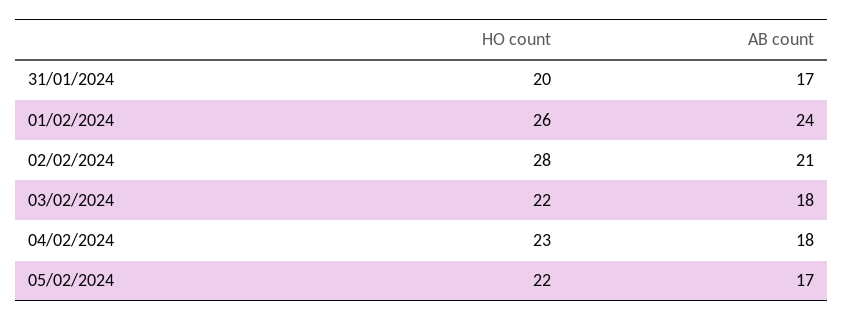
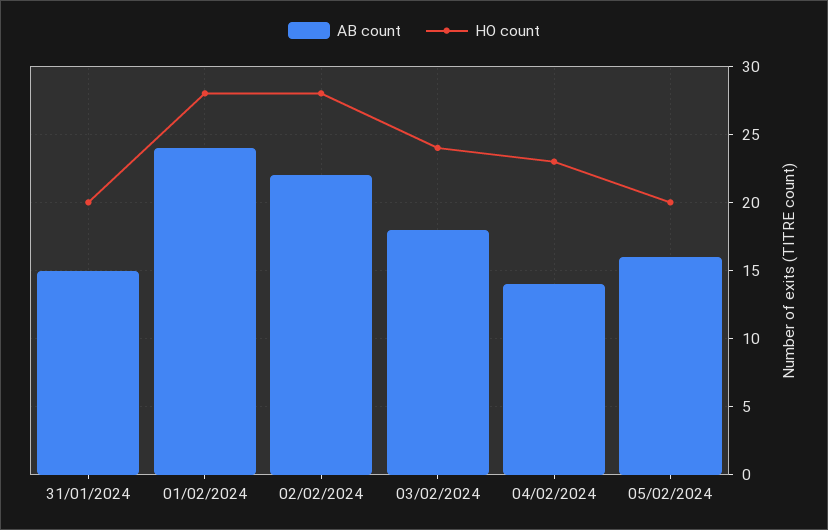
AB count, 31/01/2024: 17 -> 15
HO count, 01/02/2024: 26 -> 28
AB count, 02/02/2024: 21 -> 22
HO count, 03/02/2024: 22 -> 24
AB count, 04/02/2024: 18 -> 14
HO count, 05/02/2024: 22 -> 20
AB count, 05/02/2024: 17 -> 16

